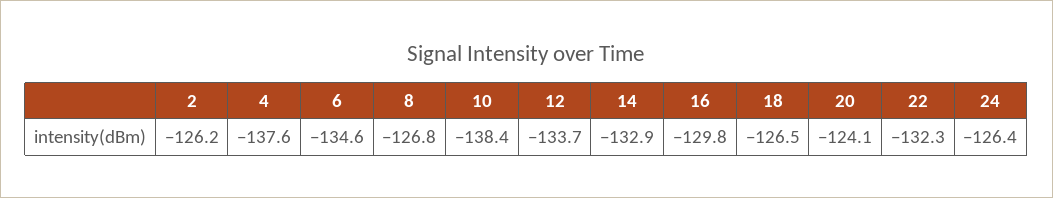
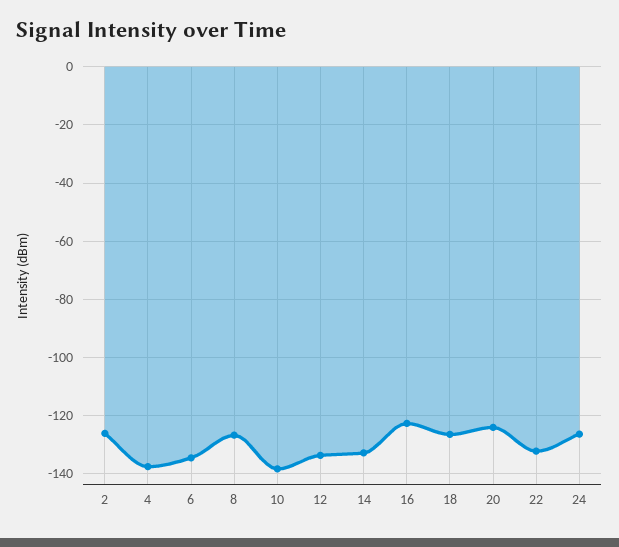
16: -129.8 -> -122.5

